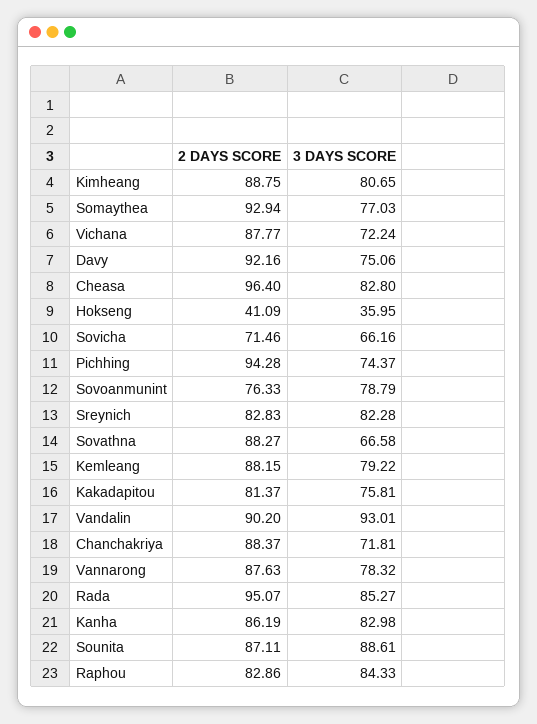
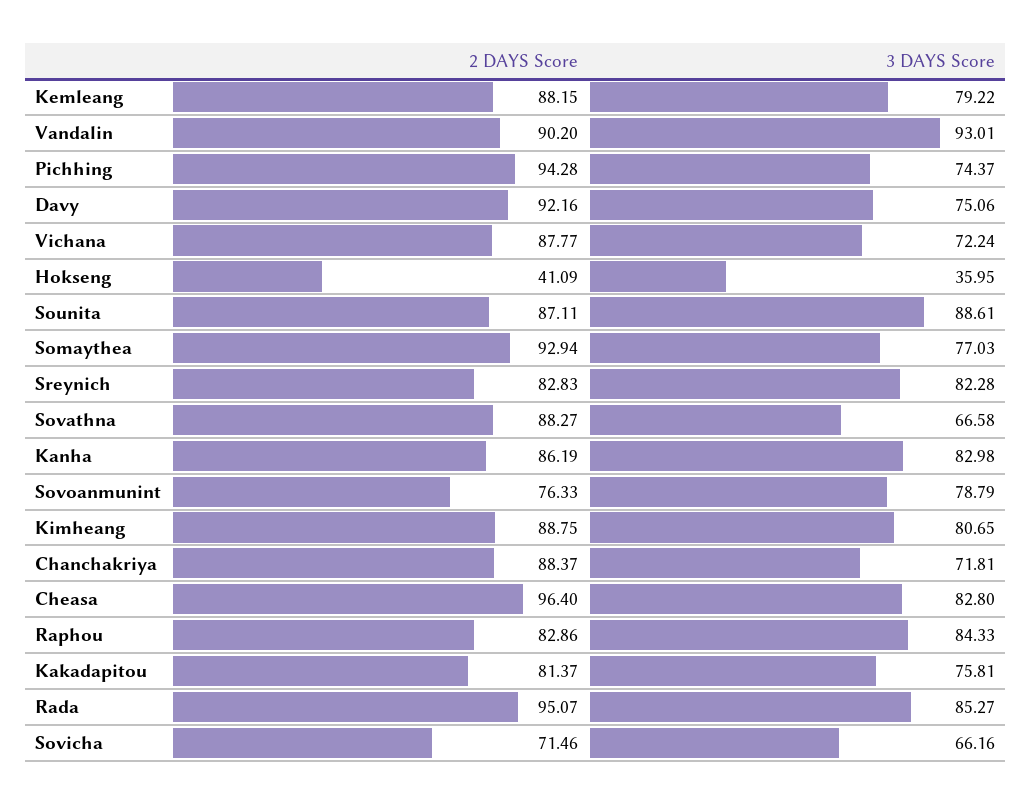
2 DAYS SCORE, Vannarong: 87.63 -> none
3 DAYS SCORE, Vannarong: 78.32 -> none

